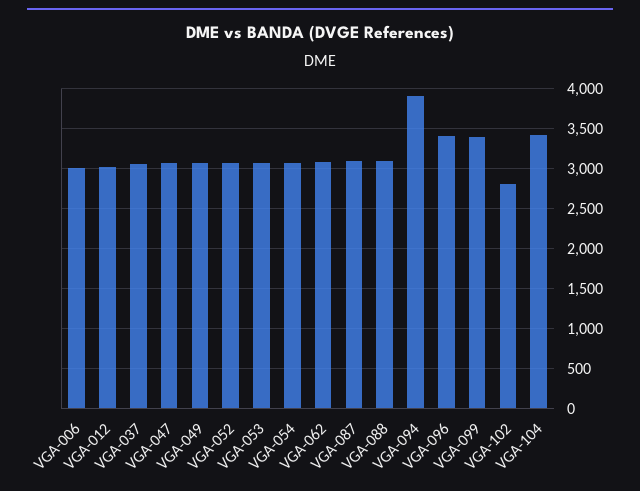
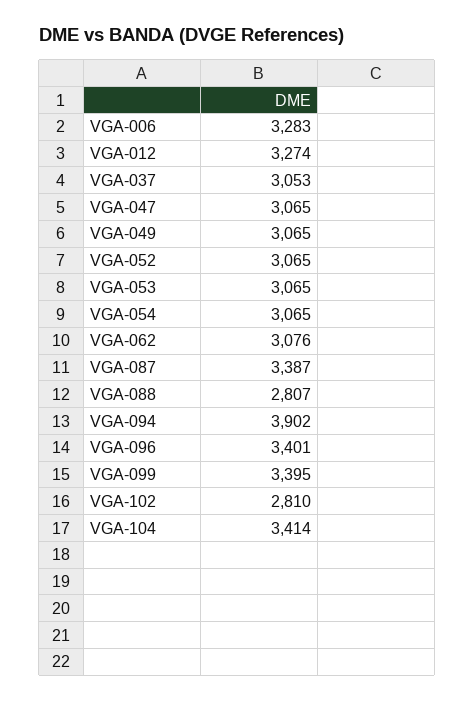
VGA-006: 3000 -> 3283
VGA-012: 3000 -> 3274
VGA-087: 3100 -> 3387
VGA-088: 3100 -> 2807

